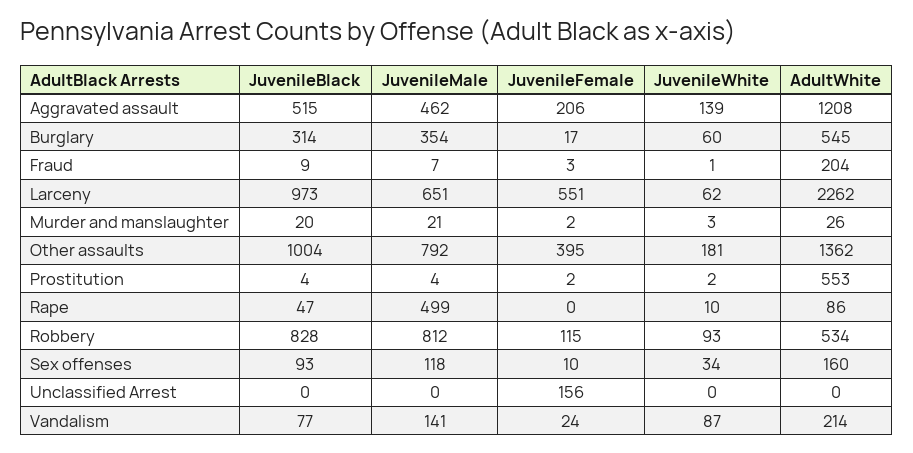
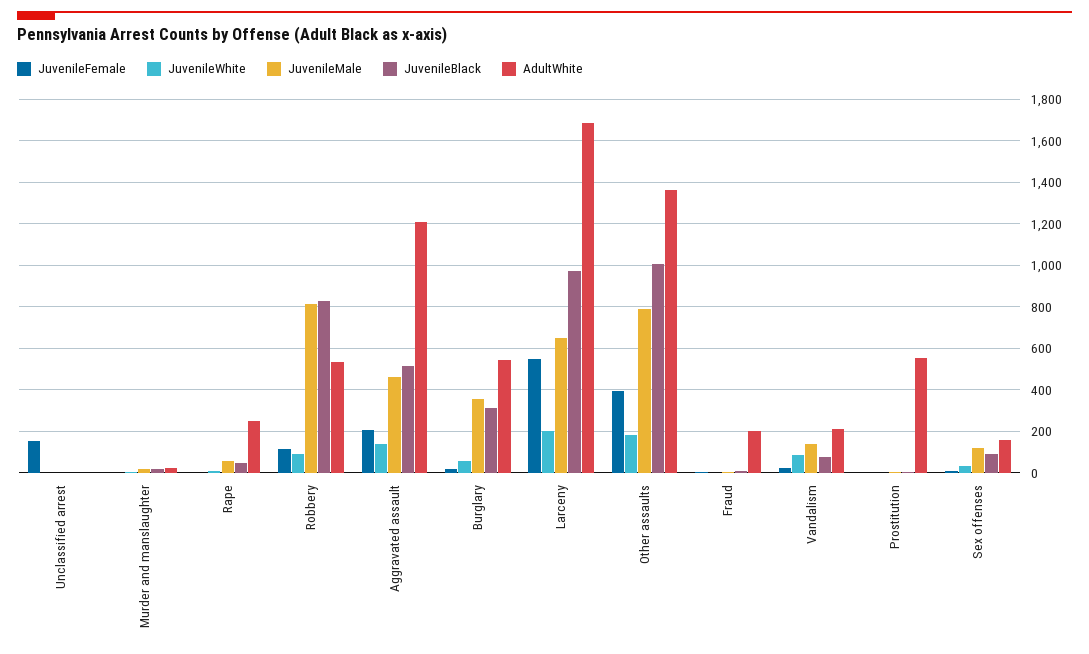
JuvenileWhite, Larceny: 62 -> 200
AdultWhite, Larceny: 2262 -> 1700
JuvenileMale, Rape: 499 -> 50
AdultWhite, Rape: 86 -> 250

